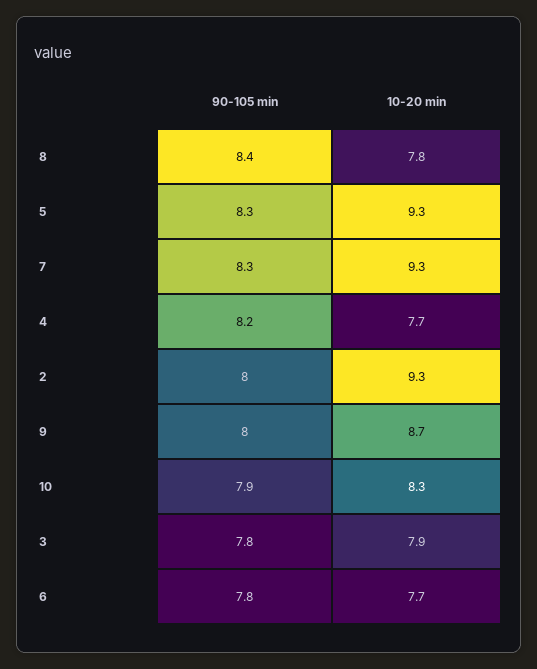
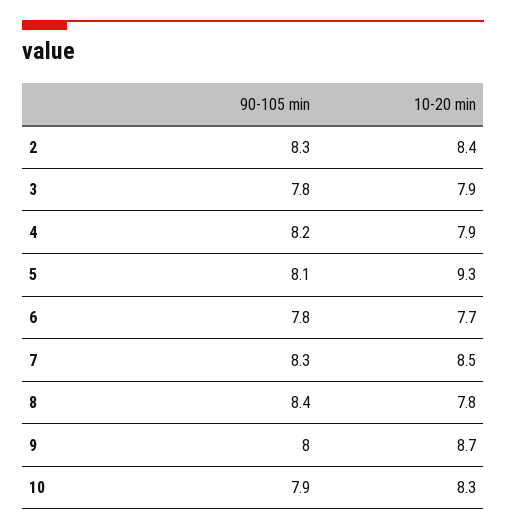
90-105 min, 5: 8.3 -> 8.1
10-20 min, 7: 9.3 -> 8.5
10-20 min, 4: 7.7 -> 7.9
90-105 min, 2: 8 -> 8.3
10-20 min, 2: 9.3 -> 8.4

